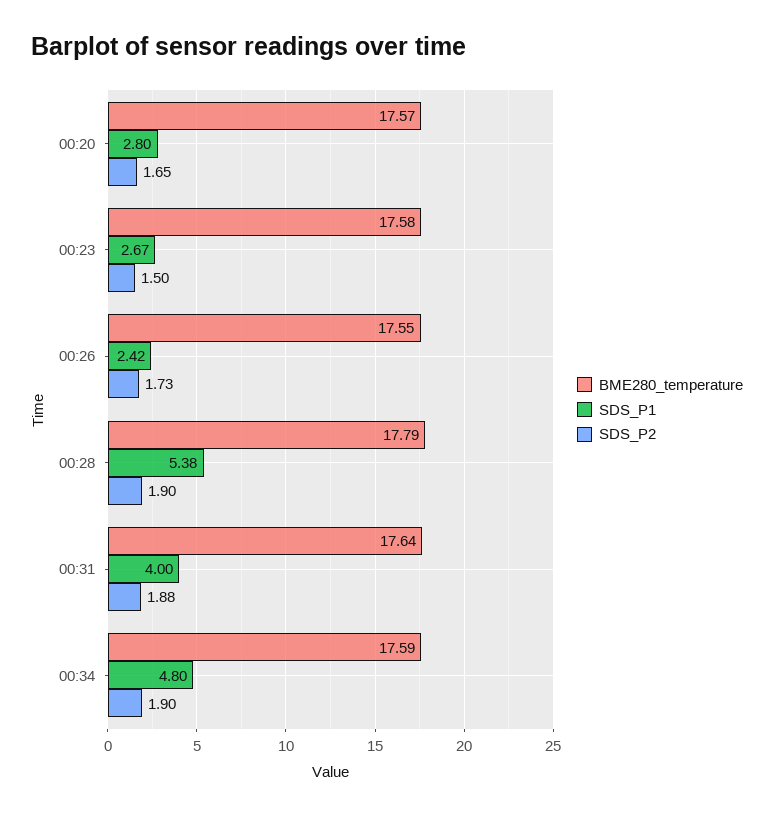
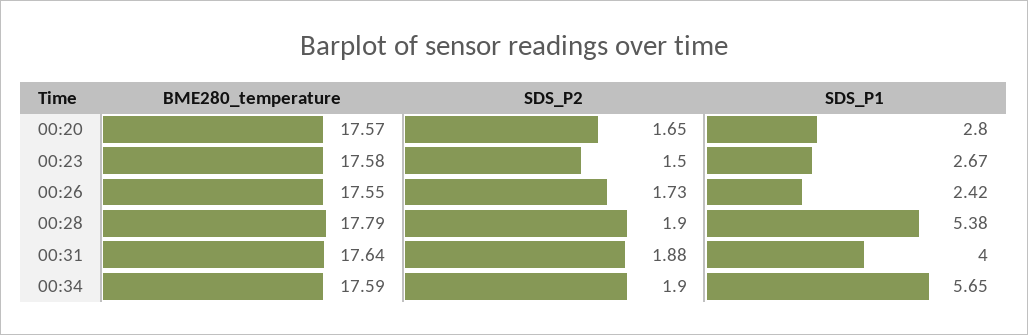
SDS_P1, 00:34: 4.8 -> 5.65

